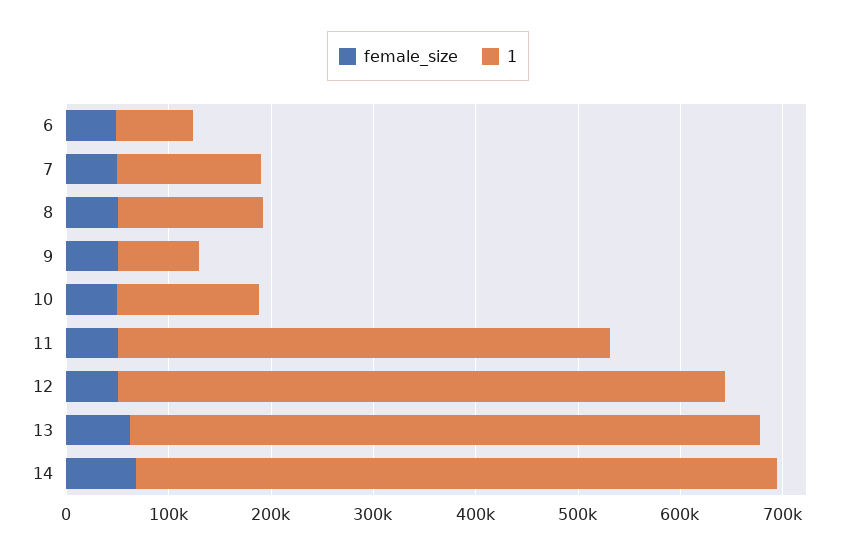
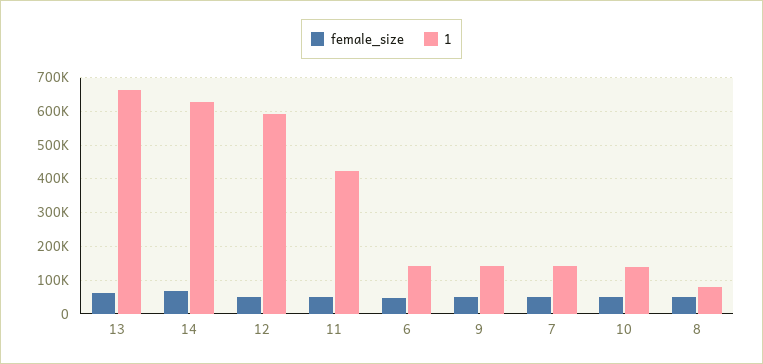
1, 6: 80000 -> 140000
1, 8: 140000 -> 80000
1, 9: 80000 -> 140000
1, 11: 480000 -> 420000
1, 13: 620000 -> 660000

